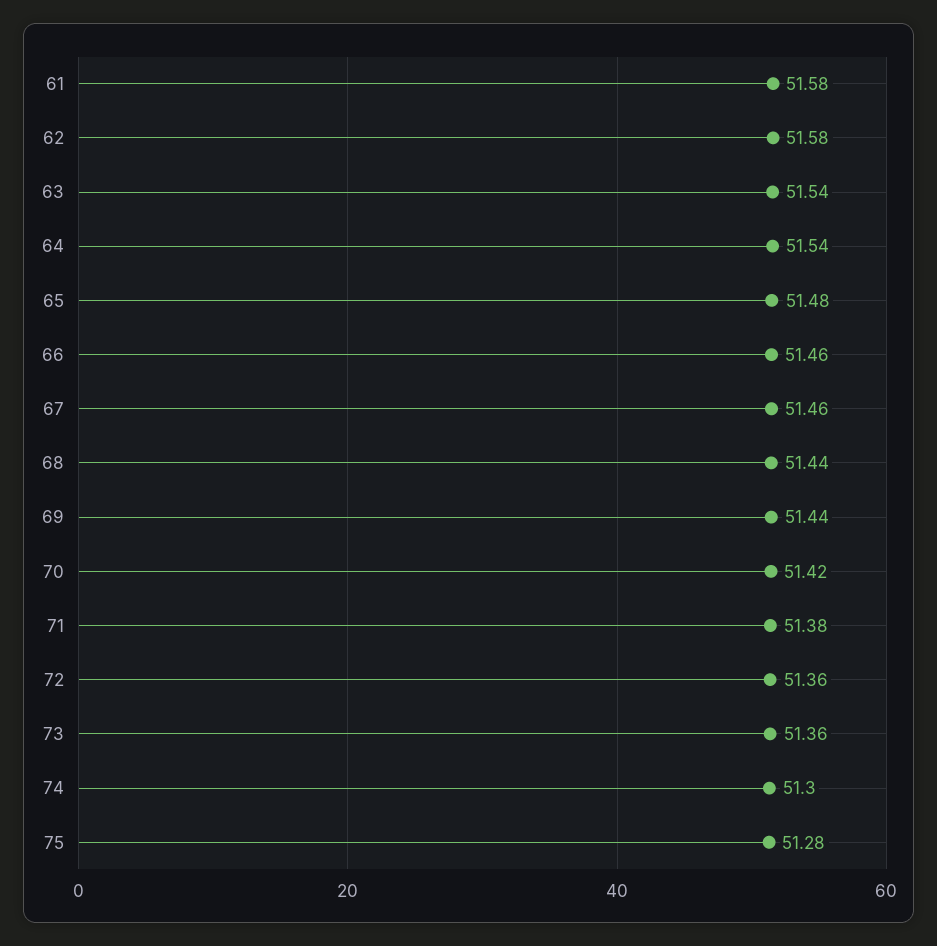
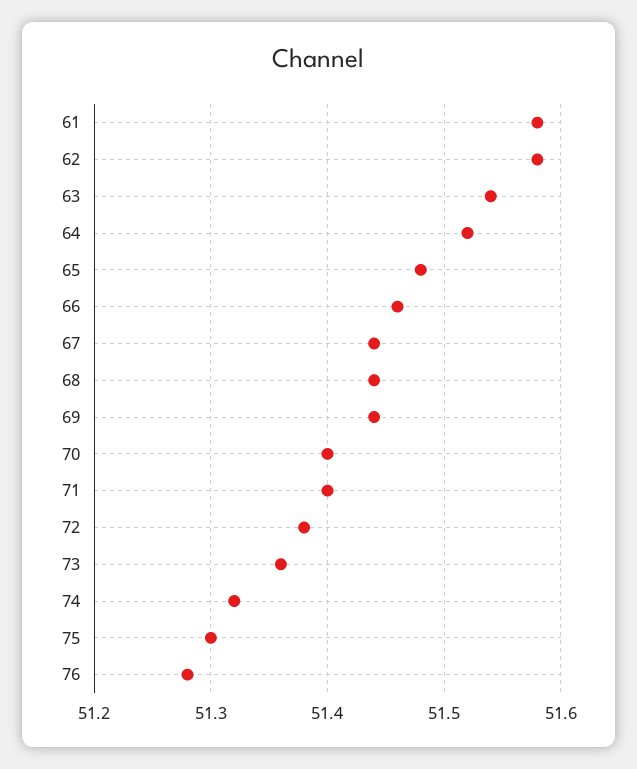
64: 51.54 -> 51.52
67: 51.46 -> 51.44
70: 51.42 -> 51.4
71: 51.38 -> 51.4
72: 51.36 -> 51.38
74: 51.3 -> 51.32
75: 51.28 -> 51.3
76: none -> 51.28

